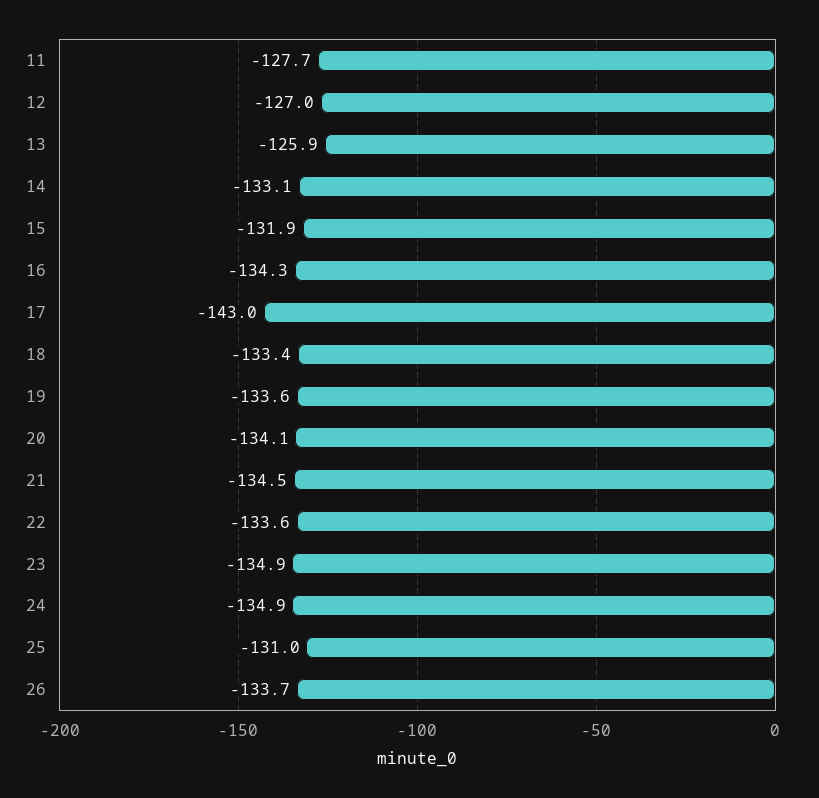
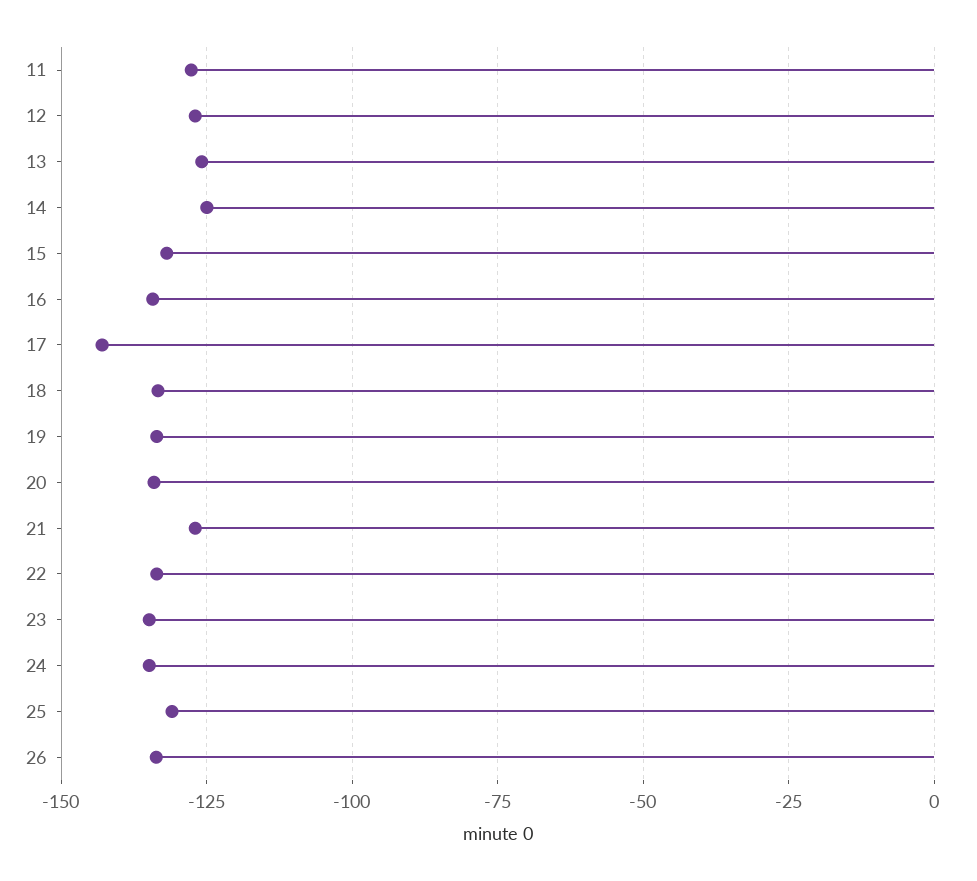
14: -133.1 -> -125
21: -134.5 -> -127.5

